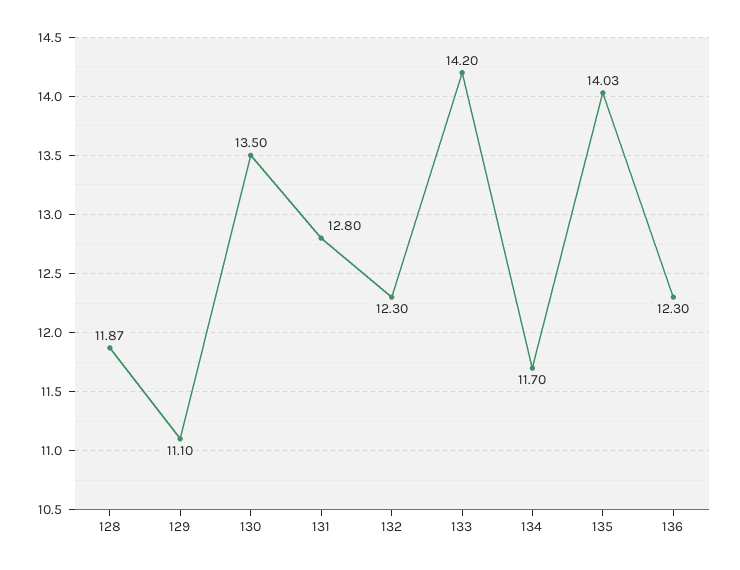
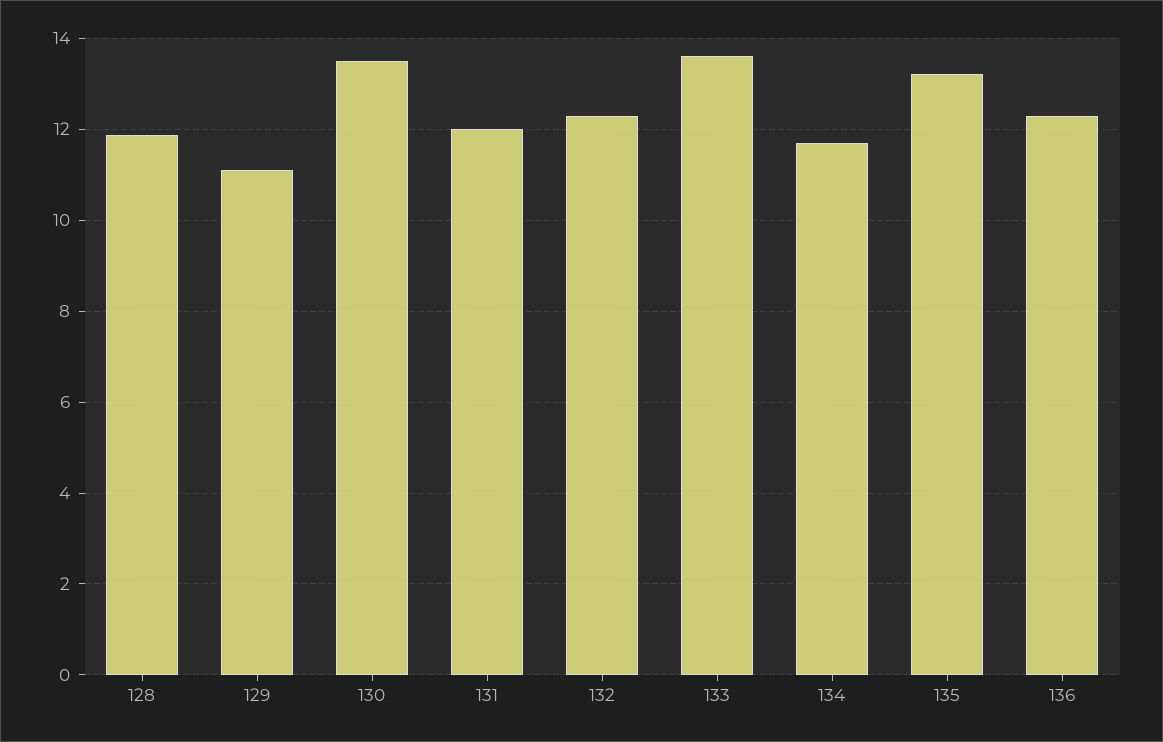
131: 12.8 -> 12
133: 14.2 -> 13.6
135: 14.03 -> 13.2

